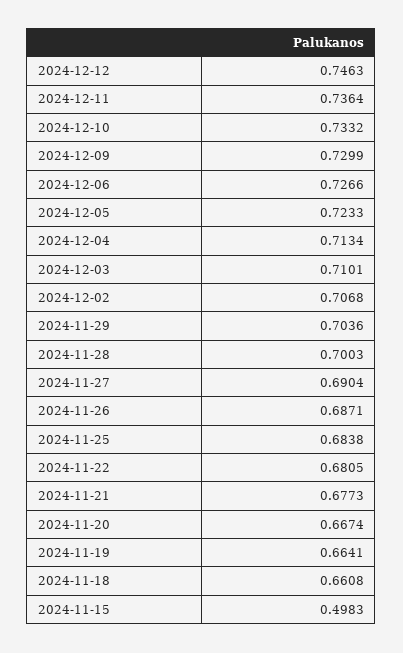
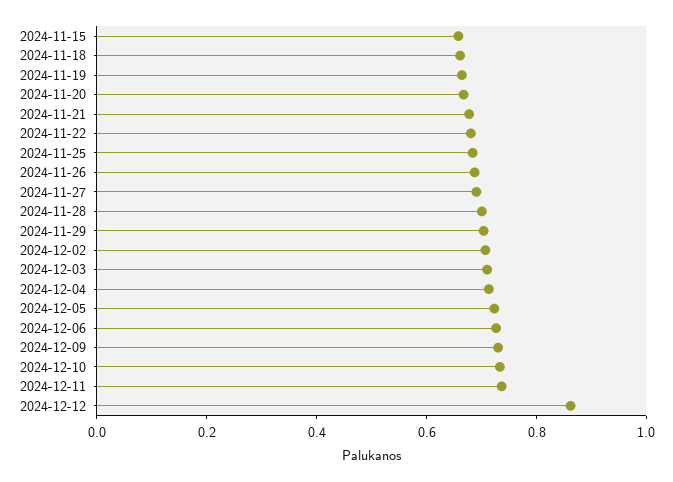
2024-12-12: 0.7463 -> 0.85
2024-11-15: 0.4983 -> 0.65

